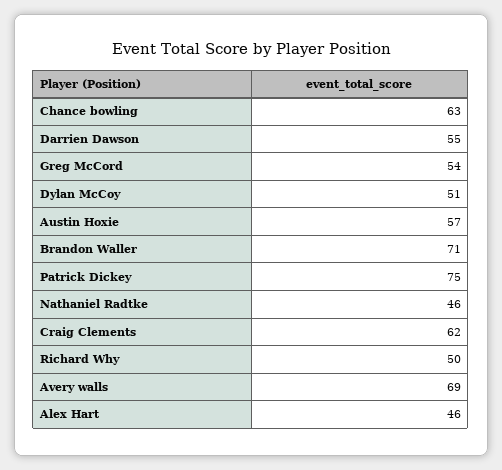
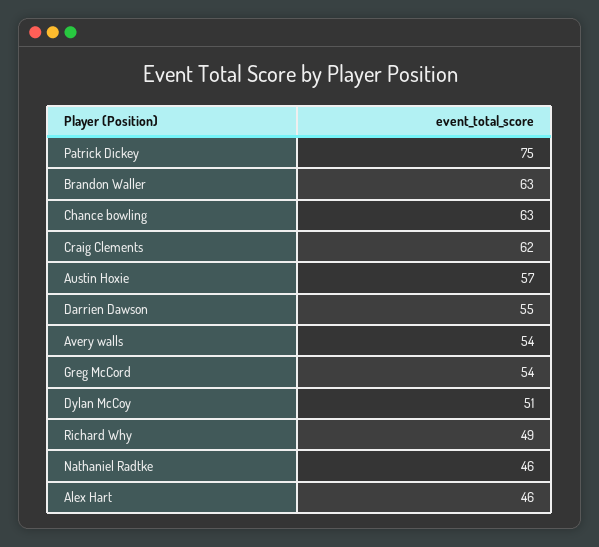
Brandon Waller: 71 -> 63
Richard Why: 50 -> 49
Avery walls: 69 -> 54

